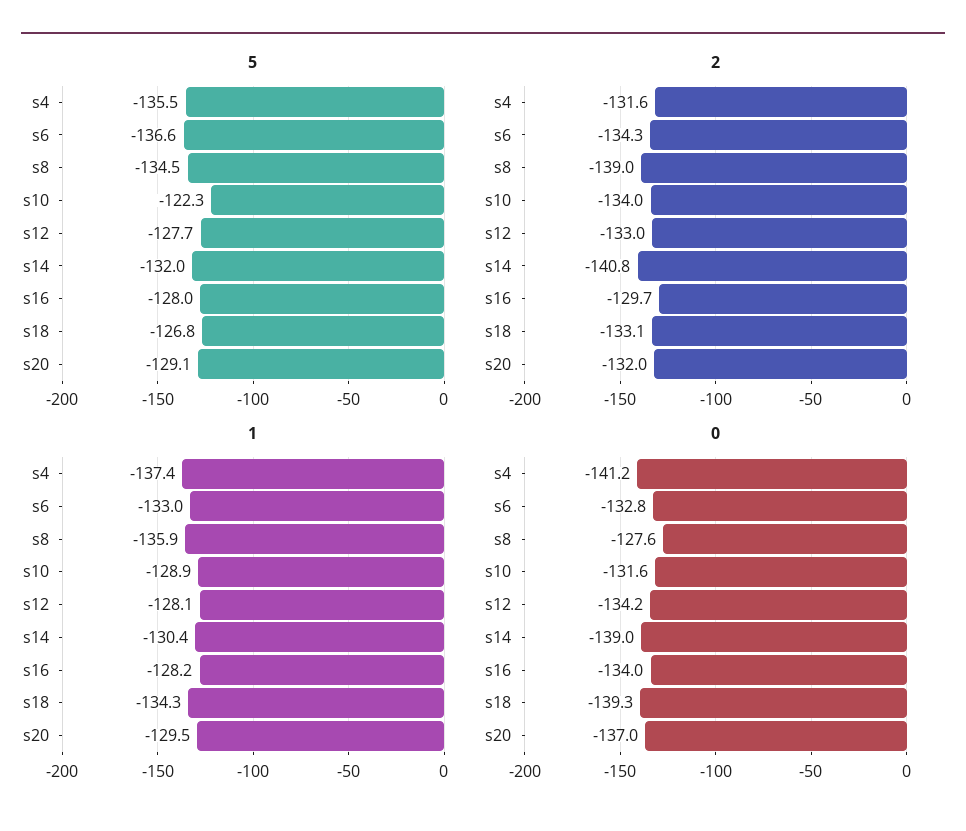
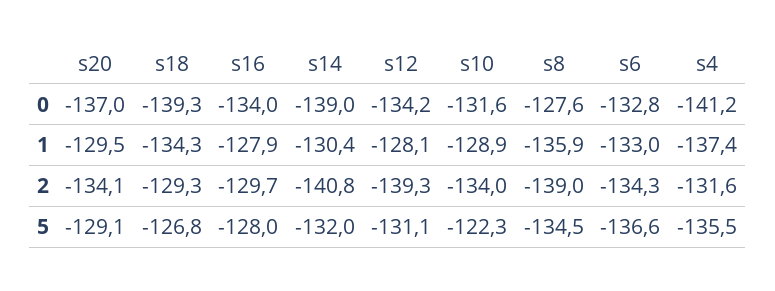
5, s12: -127.7 -> -131.1
2, s12: -133 -> -139.3
2, s18: -133.1 -> -129.3
2, s20: -132 -> -134.1
1, s16: -128.2 -> -127.9

